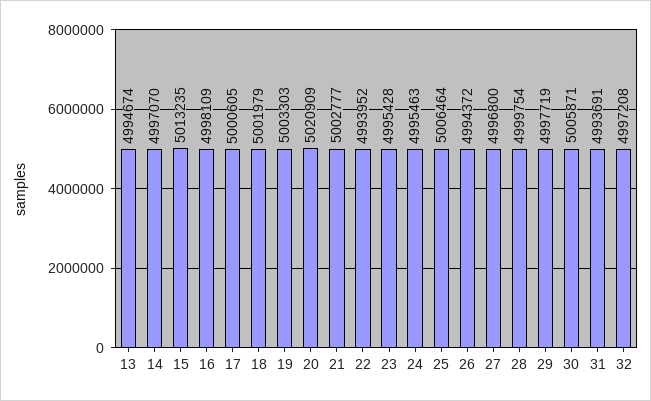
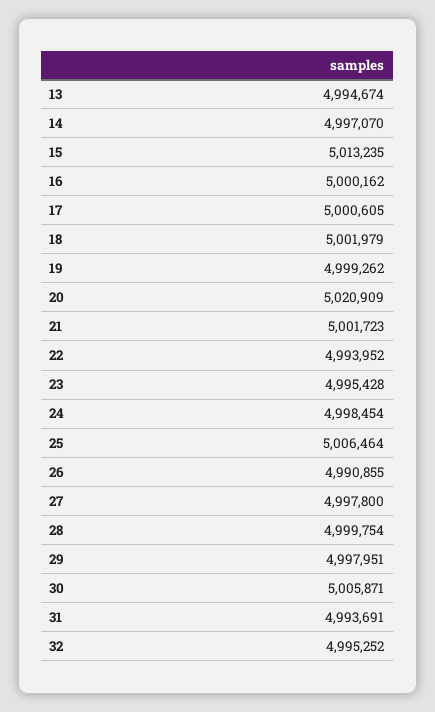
16: 4998109 -> 5000162
19: 5003303 -> 4999262
21: 5002777 -> 5001723
24: 4995463 -> 4998454
26: 4994372 -> 4990855
27: 4996800 -> 4997800
29: 4997719 -> 4997951
32: 4997208 -> 4995252

